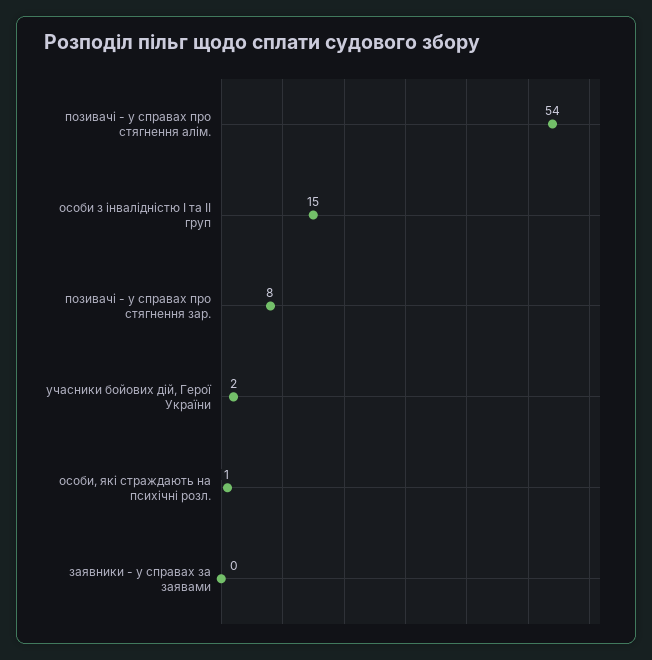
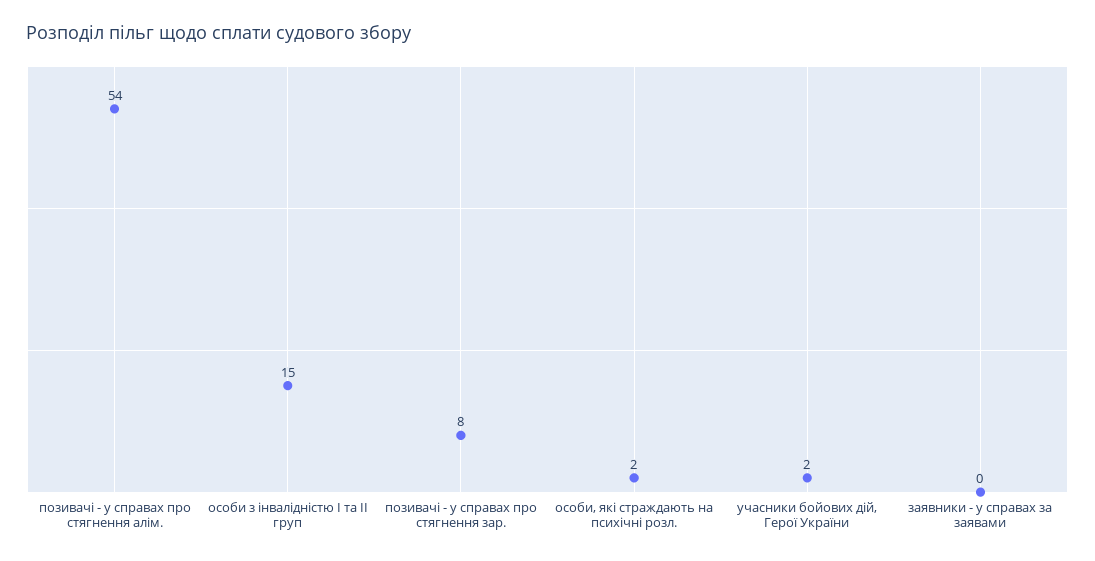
особи, які страждають на психічні розл.: 1 -> 2

